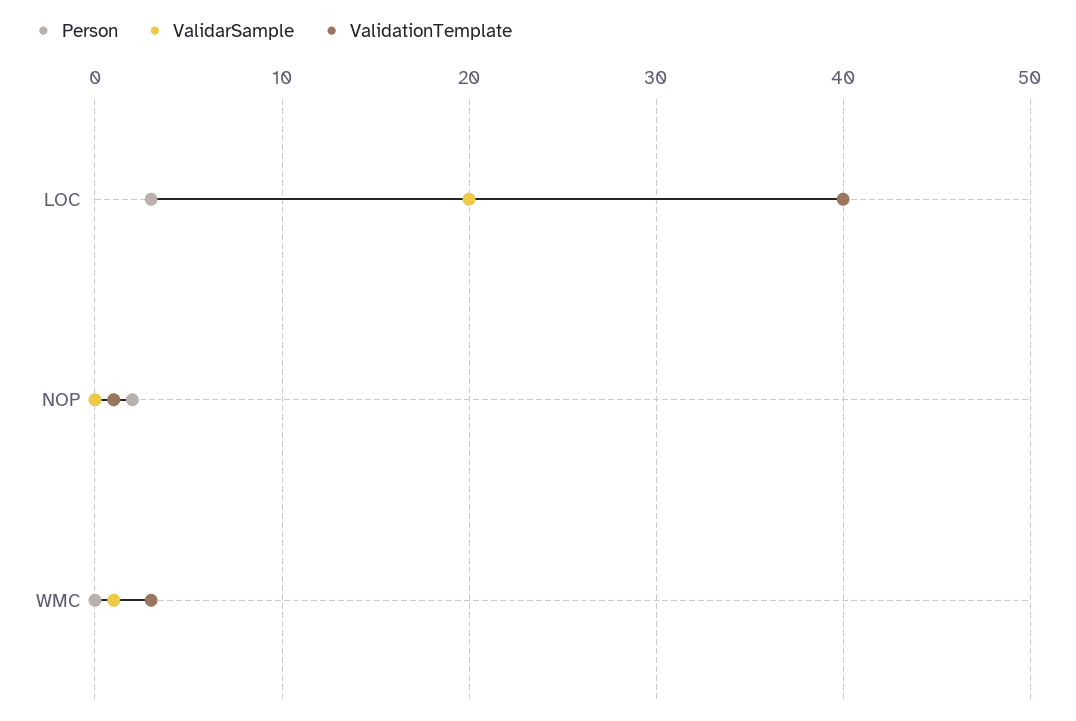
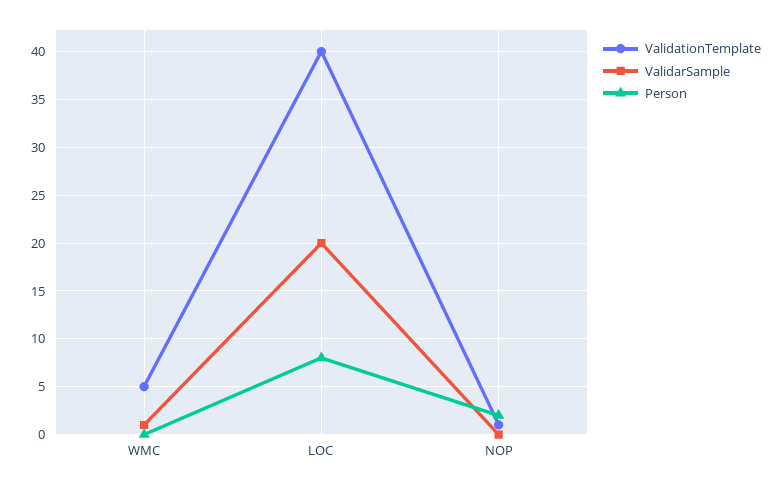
Person, LOC: 3 -> 8
ValidationTemplate, WMC: 3 -> 5

